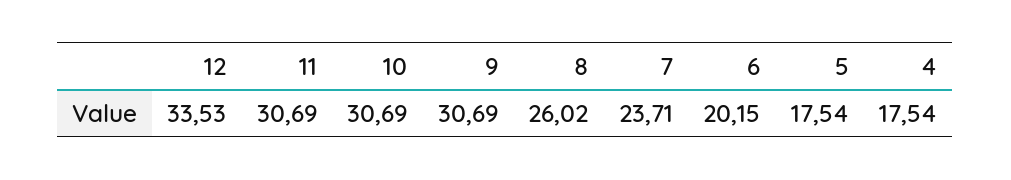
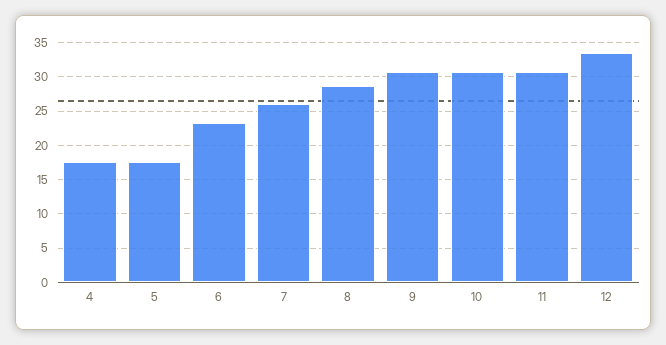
8: 26.02 -> 29
7: 23.71 -> 26
6: 20.15 -> 23

